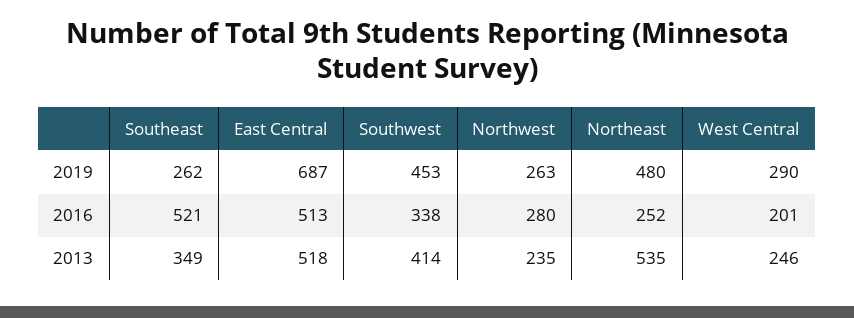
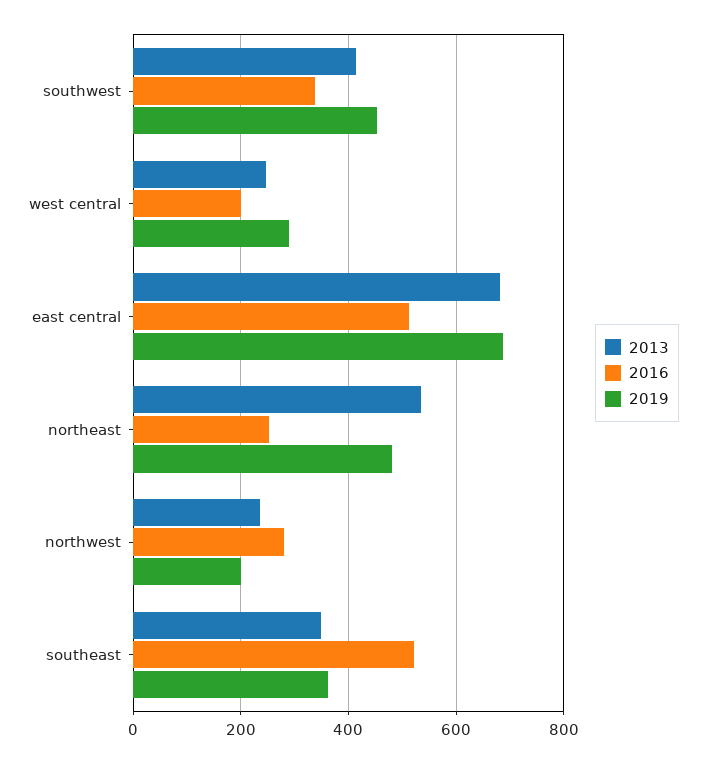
2019, Southeast: 262 -> 360
2019, Northwest: 263 -> 200
2013, East Central: 518 -> 680

